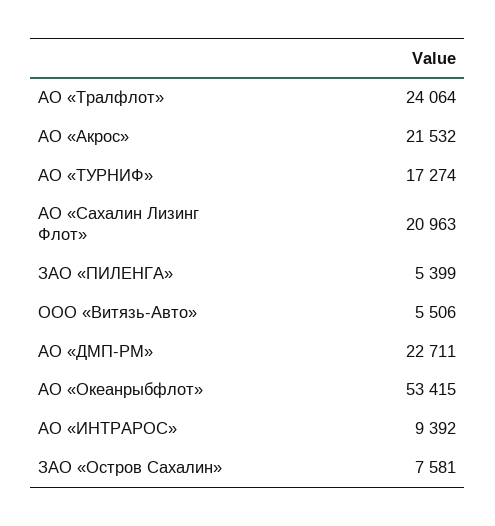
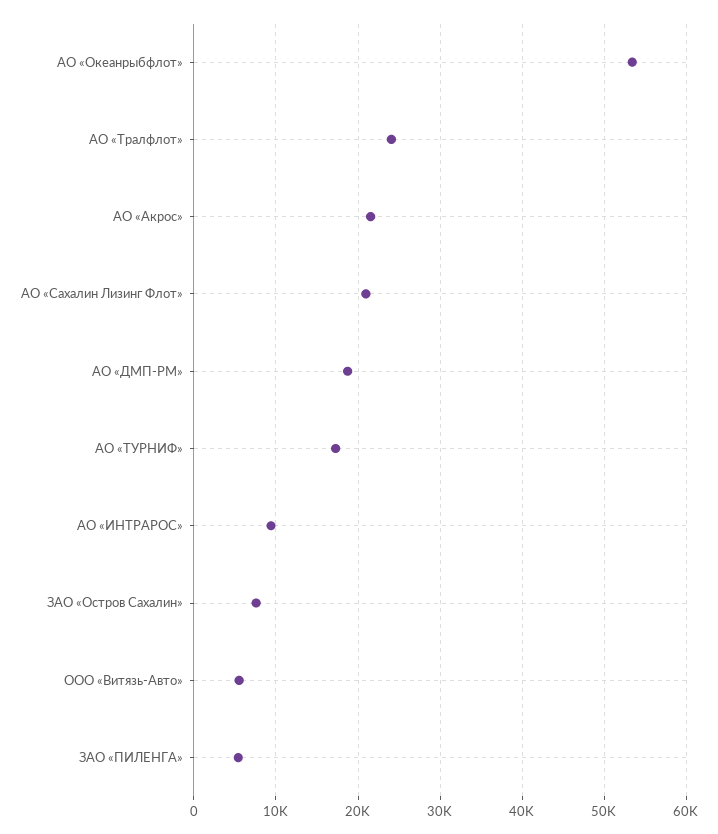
АО «ДМП-РМ»: 22711 -> 19000

